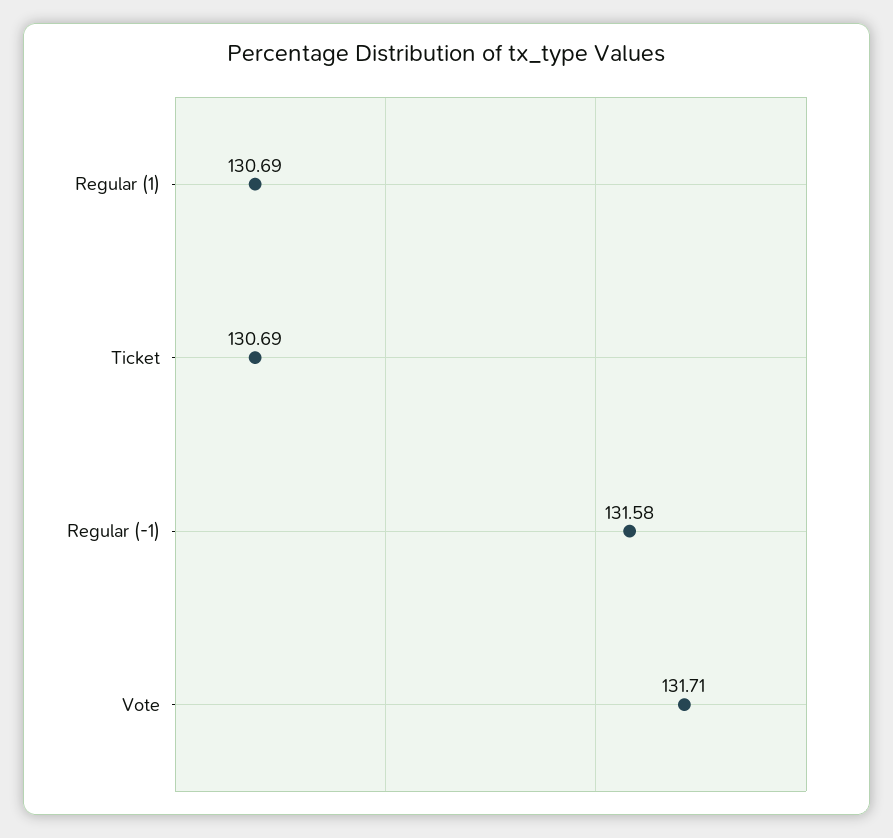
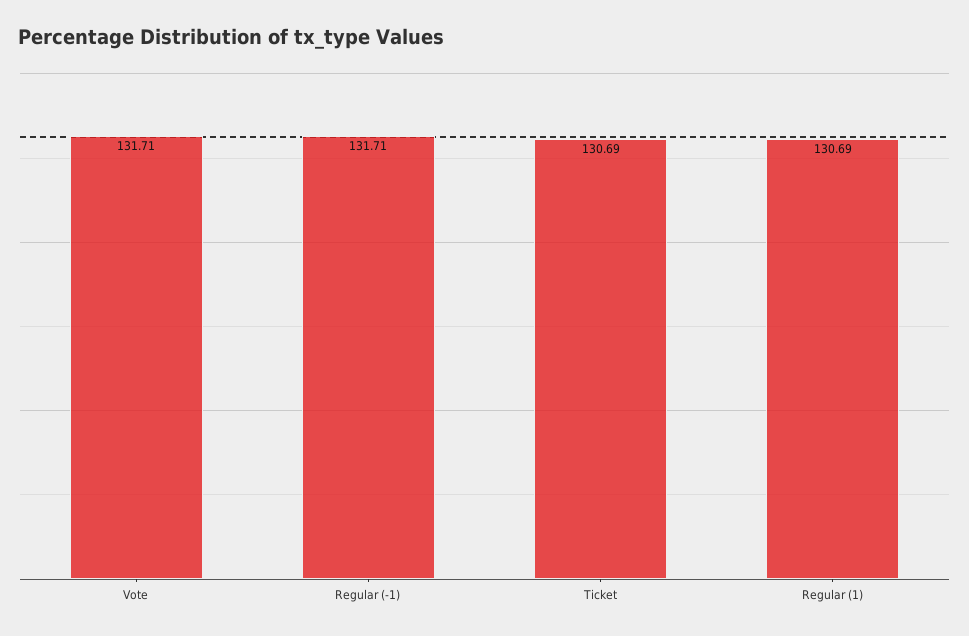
Regular (-1): 131.58 -> 131.71

